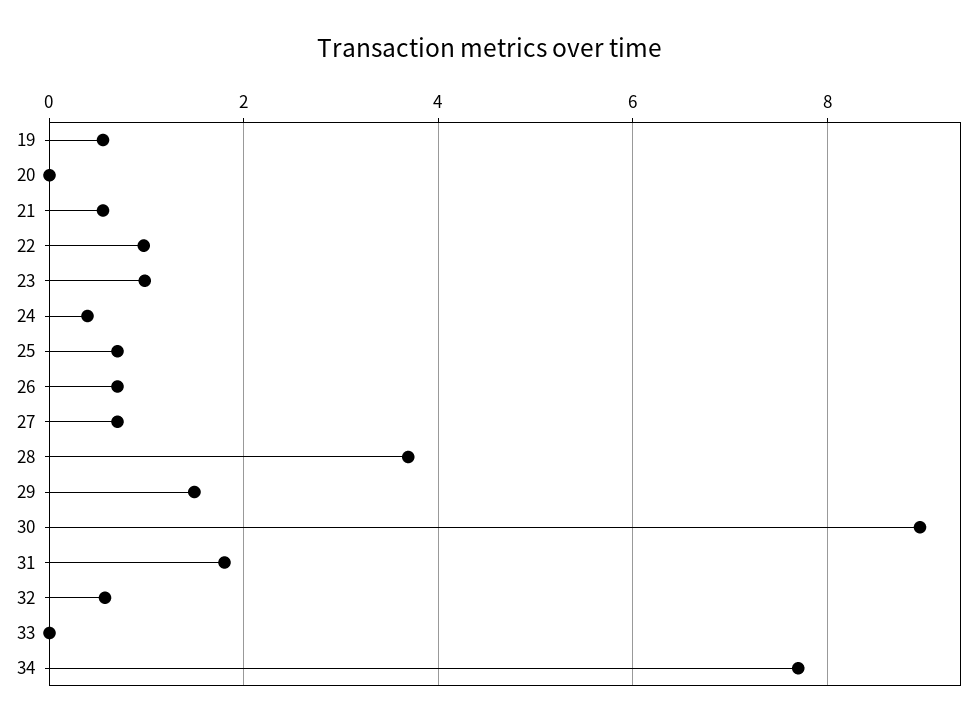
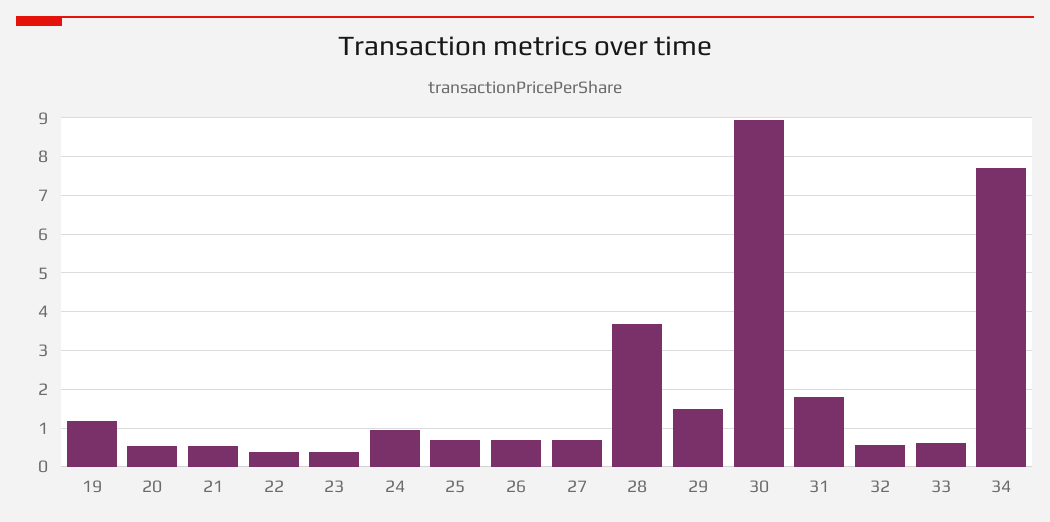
19: 0.6 -> 1.2
20: 0 -> 0.6
22: 1 -> 0.4
23: 1 -> 0.4
24: 0.4 -> 1
33: 0 -> 0.6

